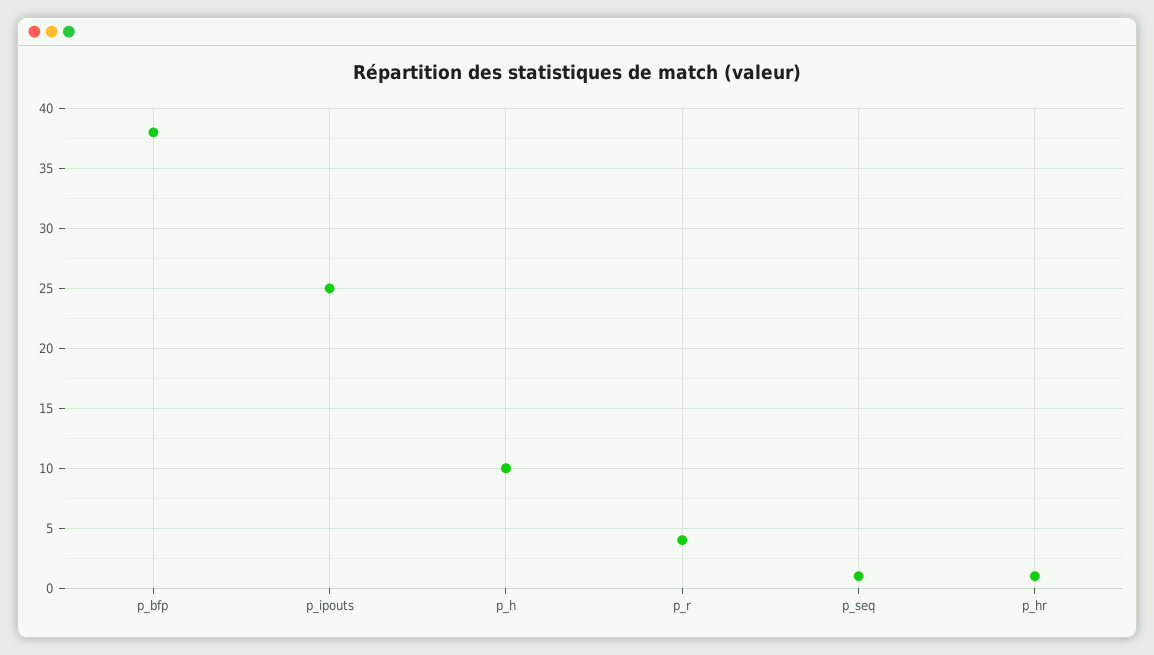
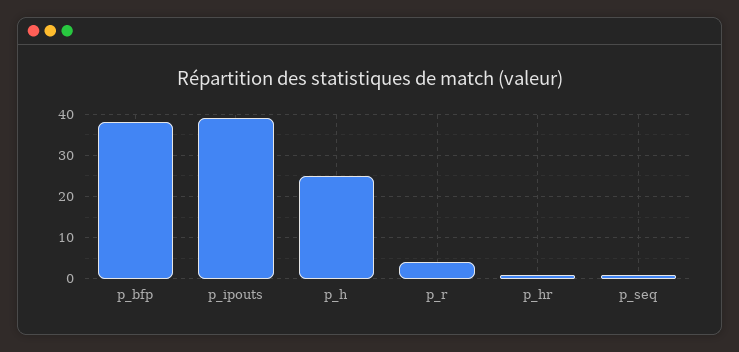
p_ipouts: 25 -> 40
p_h: 10 -> 25

